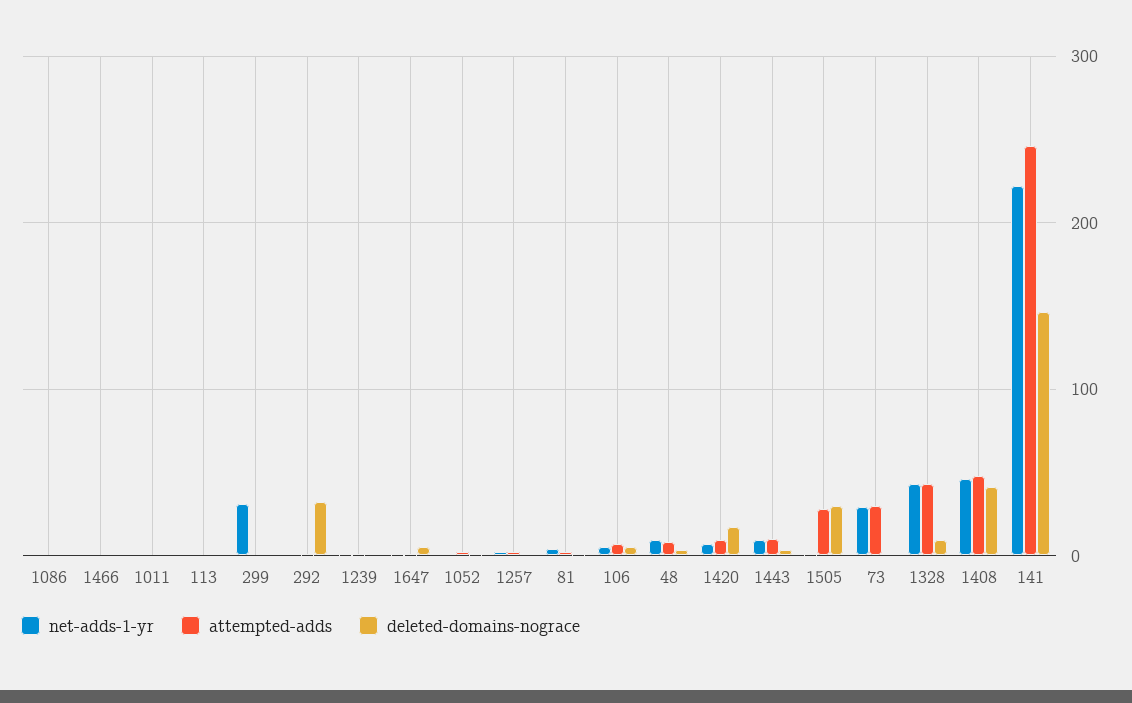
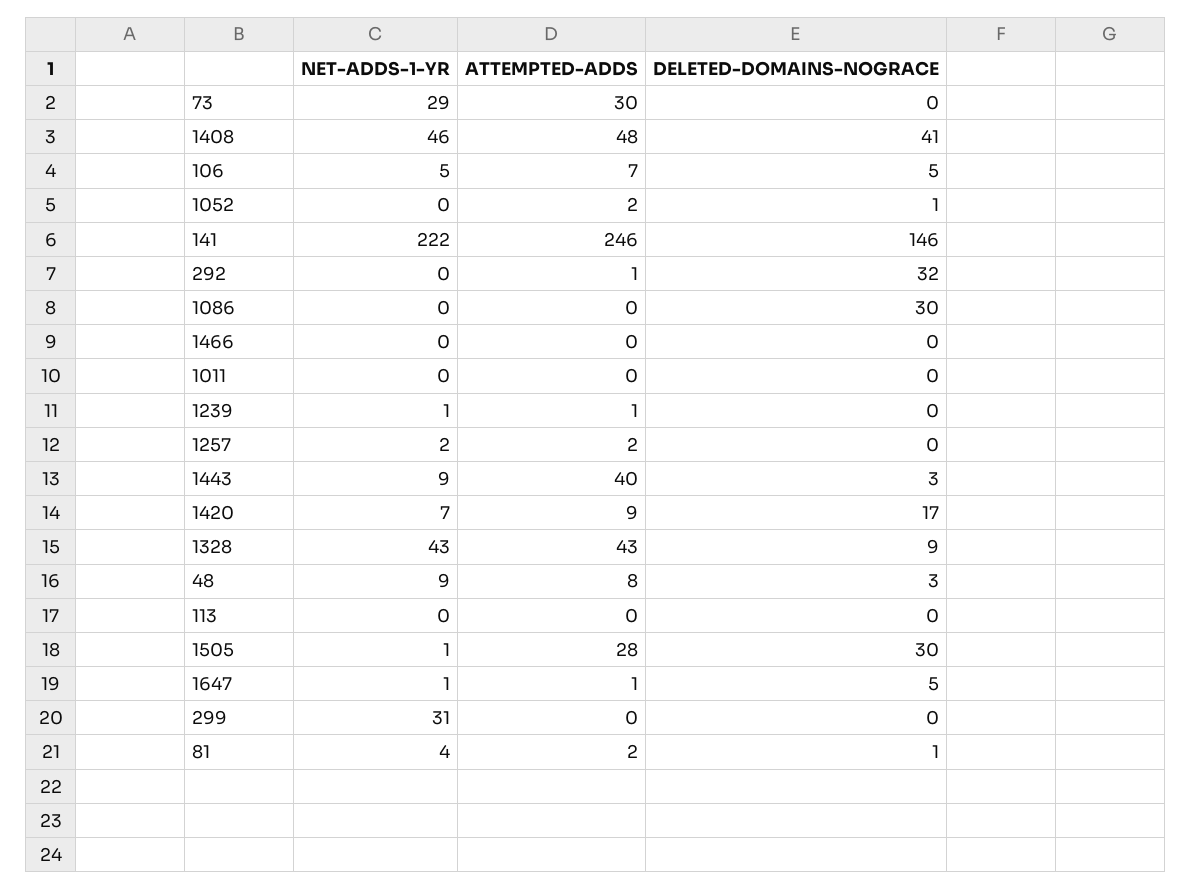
deleted-domains-nograce, 1086: 0 -> 30
attempted-adds, 1443: 10 -> 40

